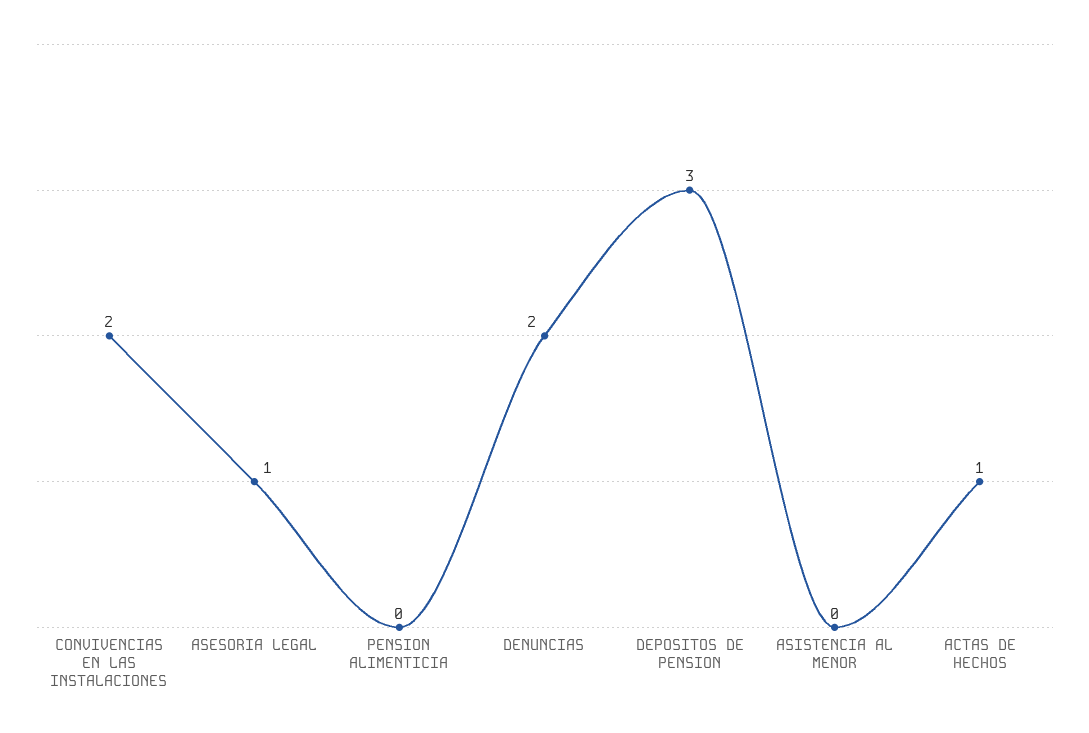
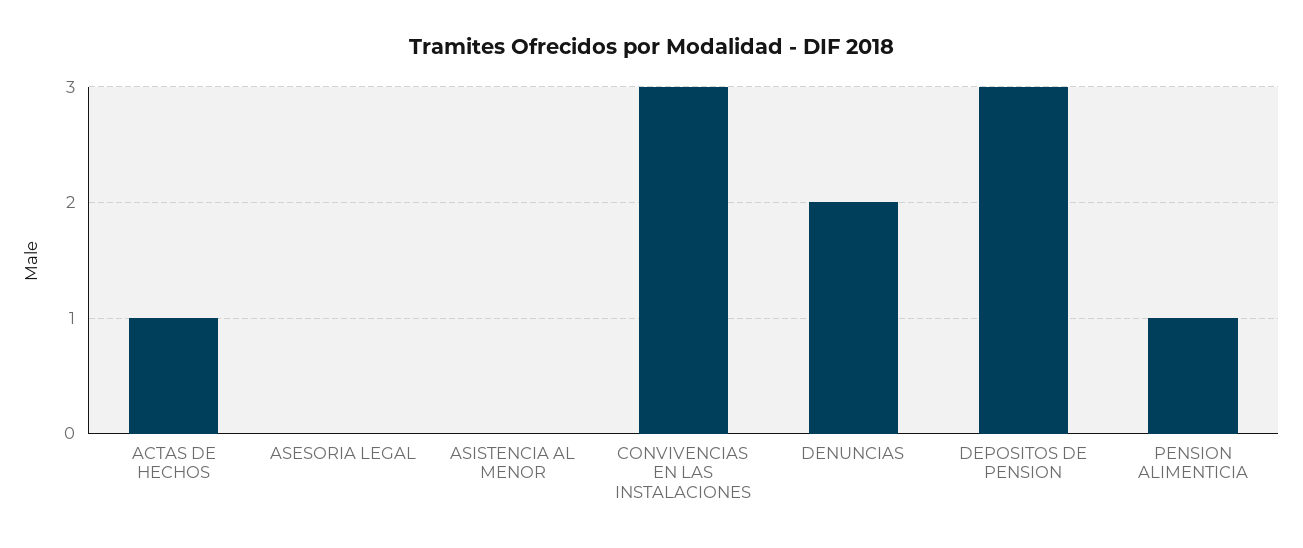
CONVIVENCIAS EN LAS INSTALACIONES: 2 -> 3
ASESORIA LEGAL: 1 -> 0
PENSION ALIMENTICIA: 0 -> 1

